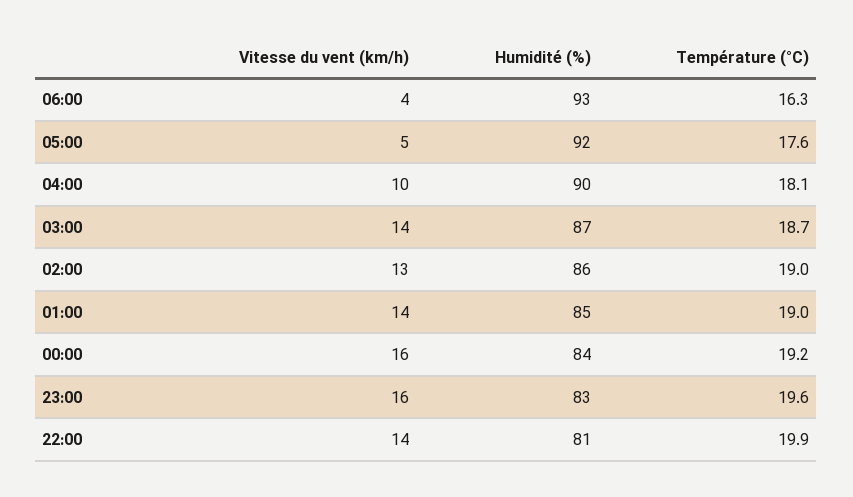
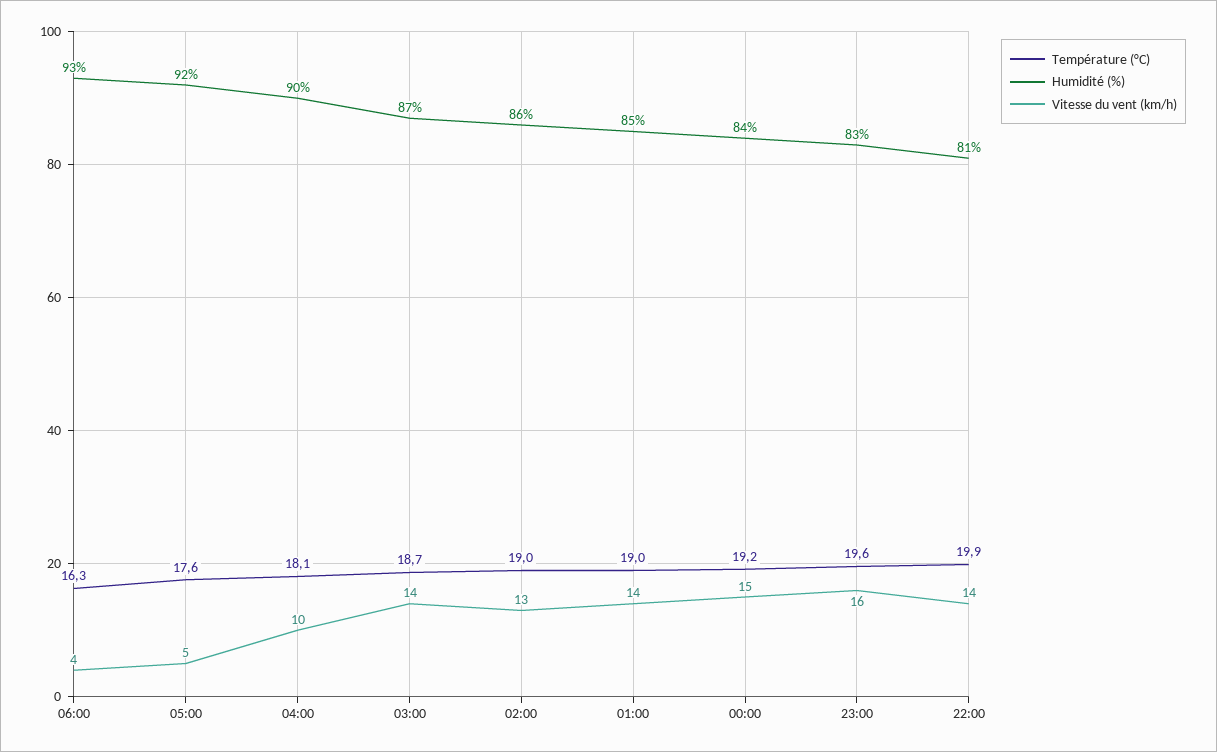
Vitesse du vent (km/h), 00:00: 16 -> 15

